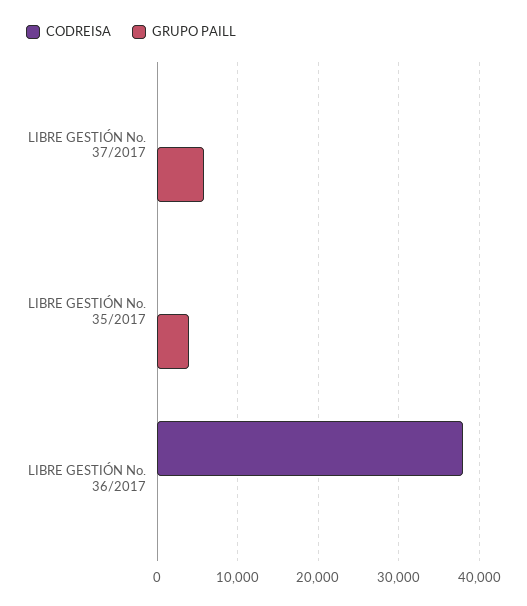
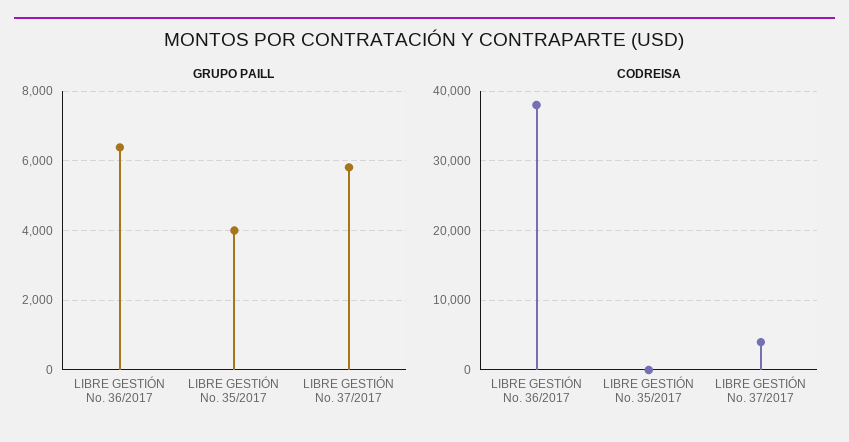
CODREISA, LIBRE GESTIÓN No. 37/2017: 0 -> 4000
GRUPO PAILL, LIBRE GESTIÓN No. 36/2017: 0 -> 6400

